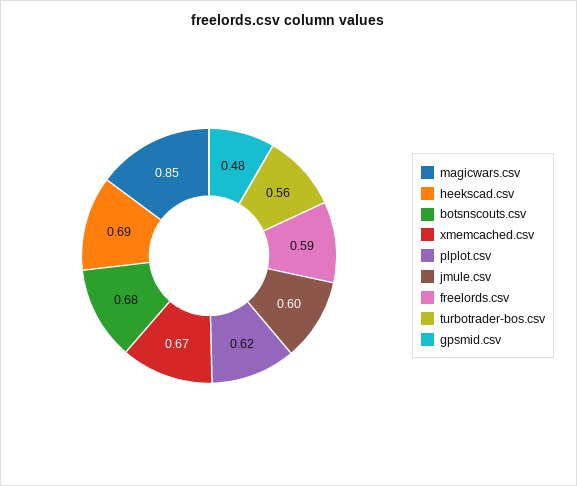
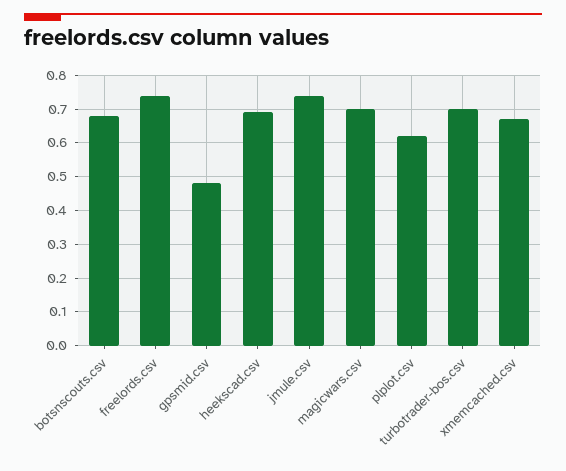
magicwars.csv: 0.85 -> 0.7
jmule.csv: 0.6 -> 0.75
freelords.csv: 0.59 -> 0.75
turbotrader-bos.csv: 0.56 -> 0.7

